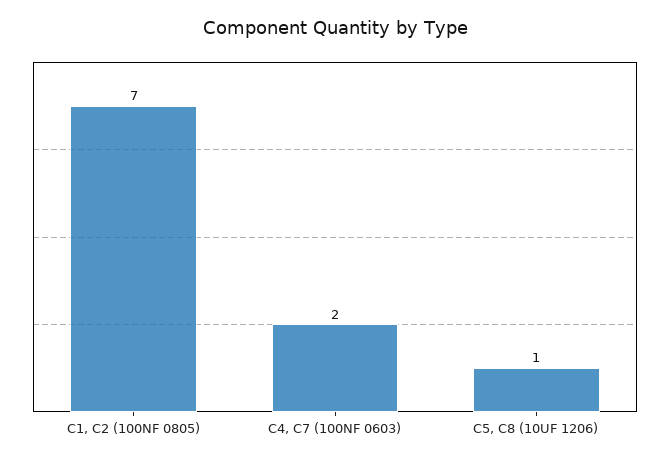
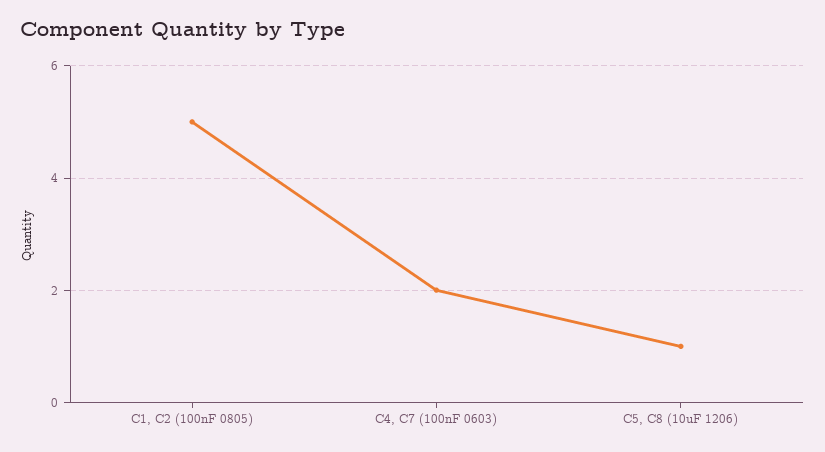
C1, C2 (100NF 0805): 7 -> 5

